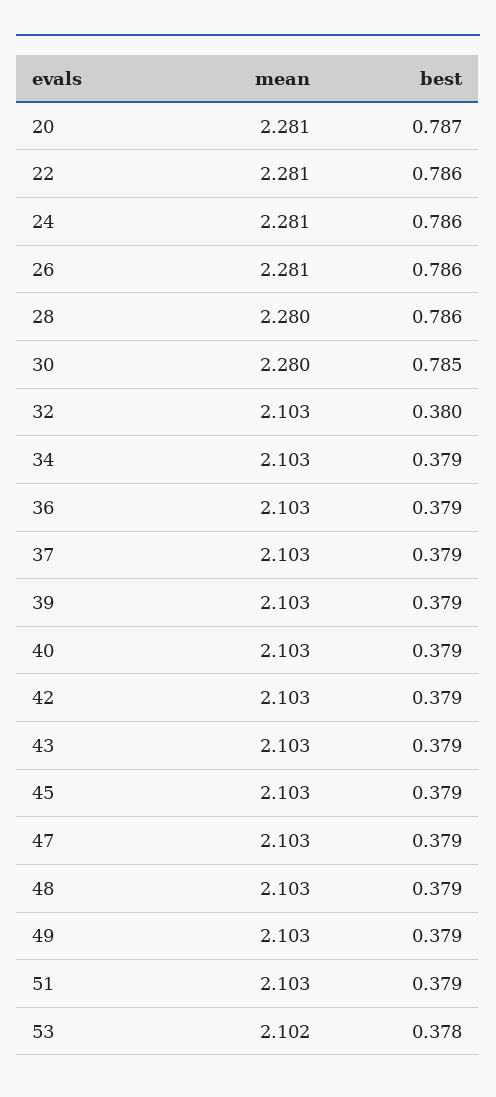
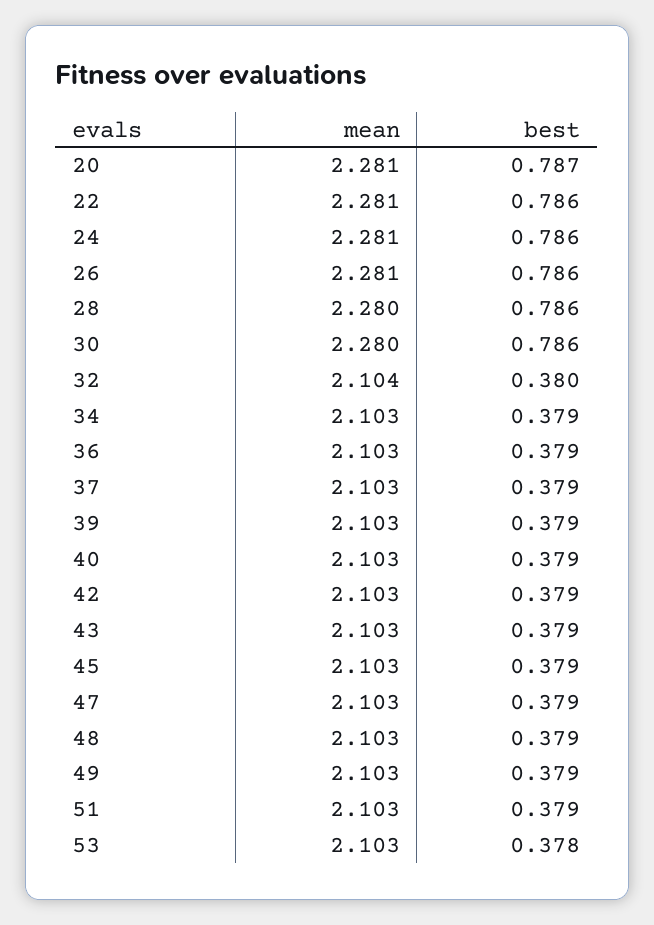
best, 30: 0.785 -> 0.786
mean, 32: 2.103 -> 2.104
mean, 53: 2.102 -> 2.103

